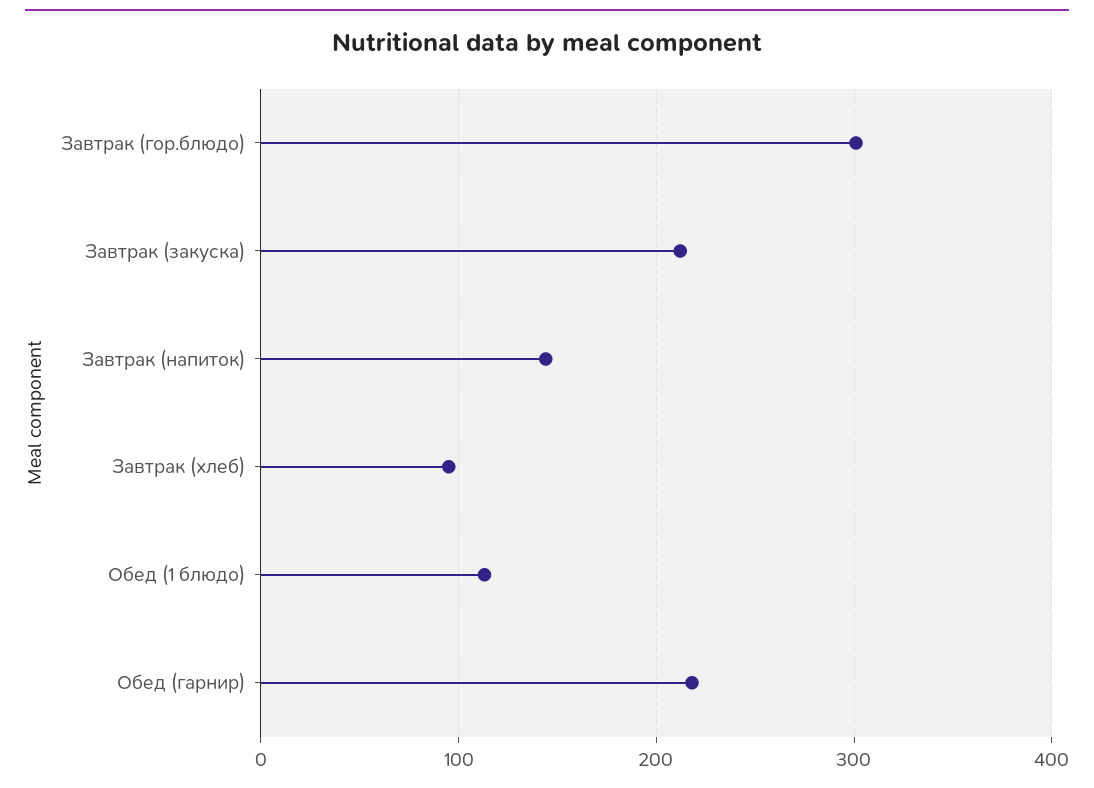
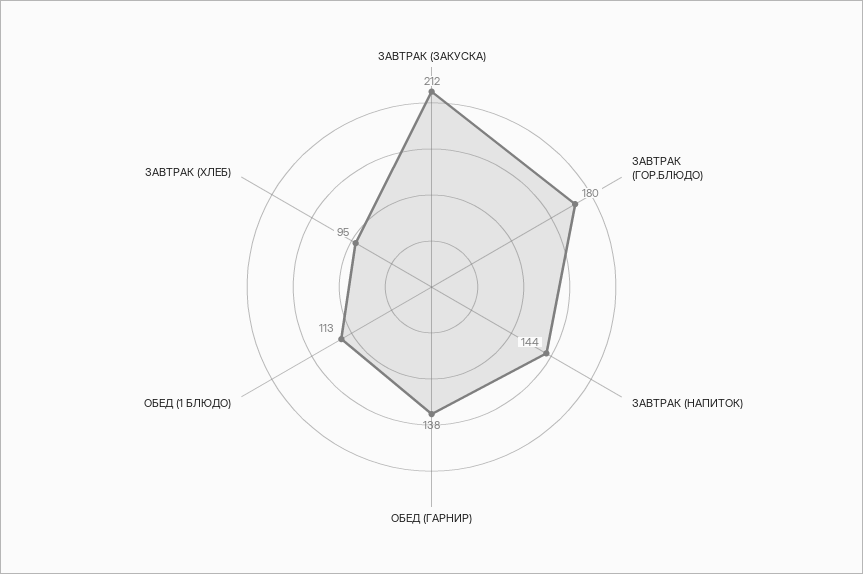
Завтрак (гор.блюдо): 300 -> 180
Обед (гарнир): 220 -> 138

